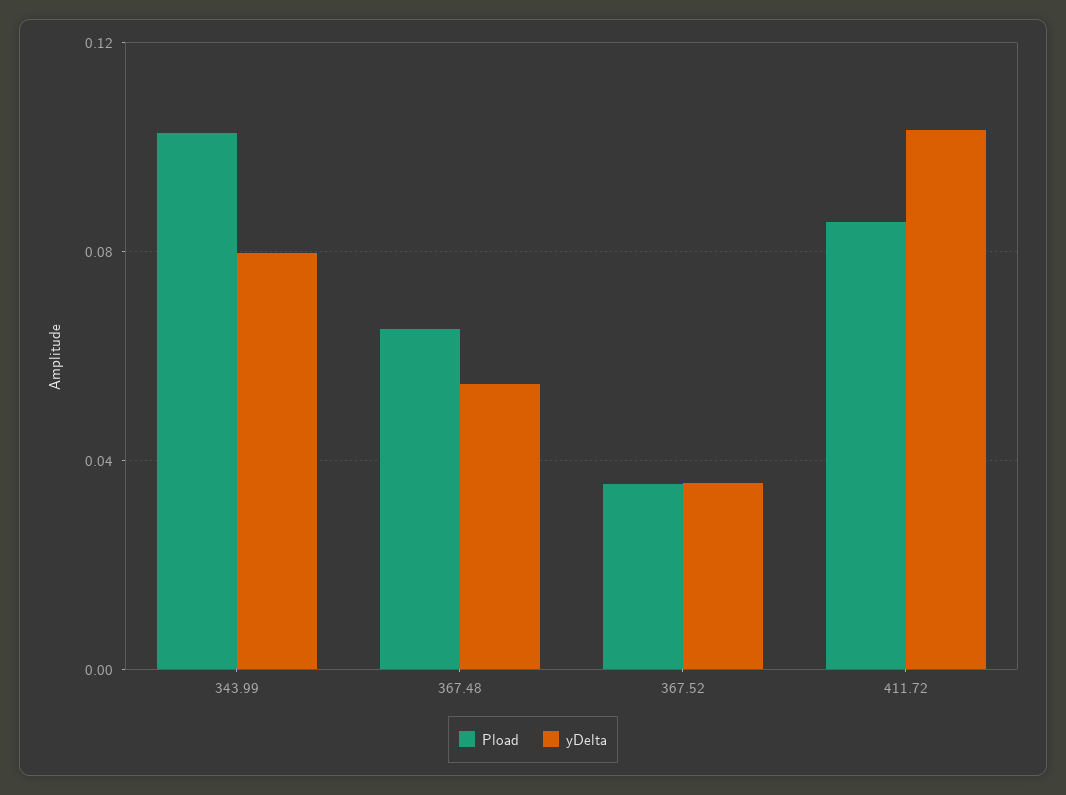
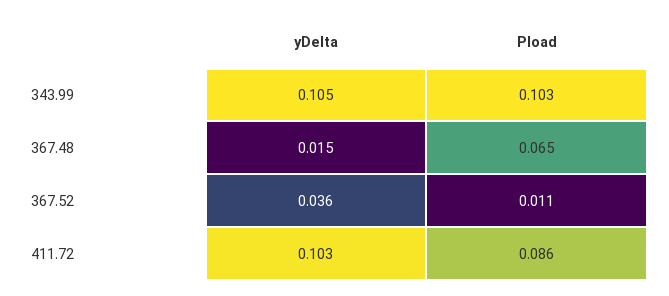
yDelta, 343.99: 0.08 -> 0.105
yDelta, 367.48: 0.055 -> 0.015
Pload, 367.52: 0.035 -> 0.011

